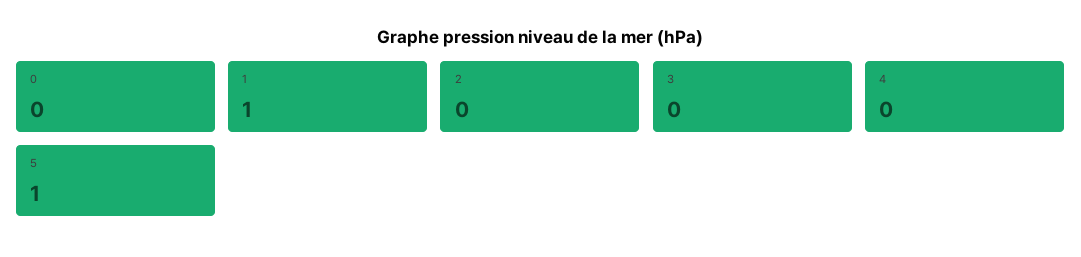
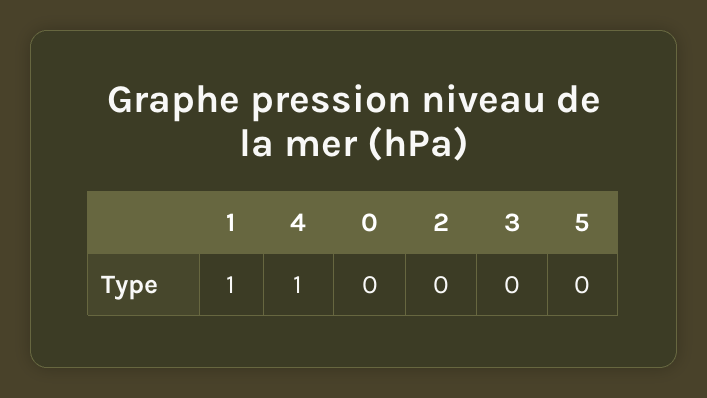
4: 0 -> 1
5: 1 -> 0

